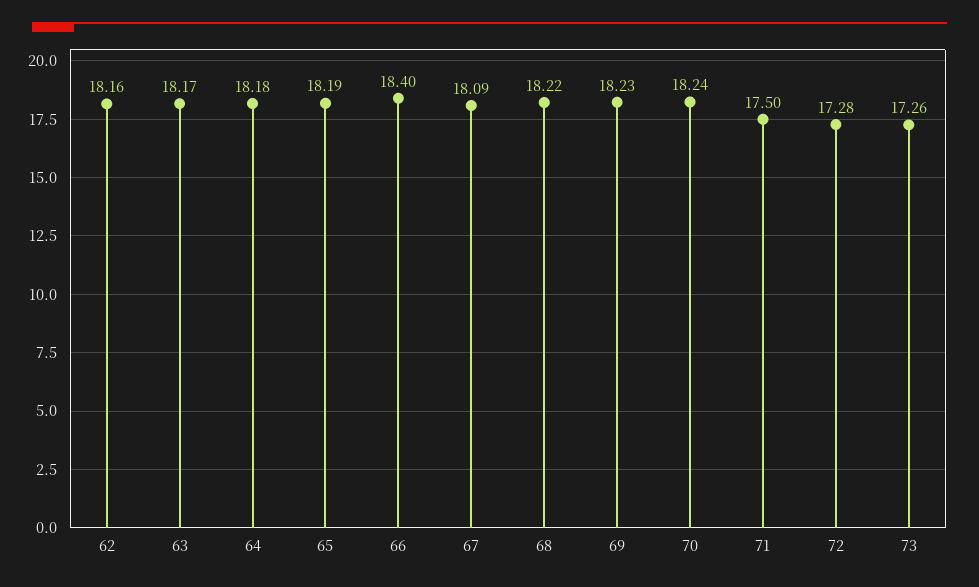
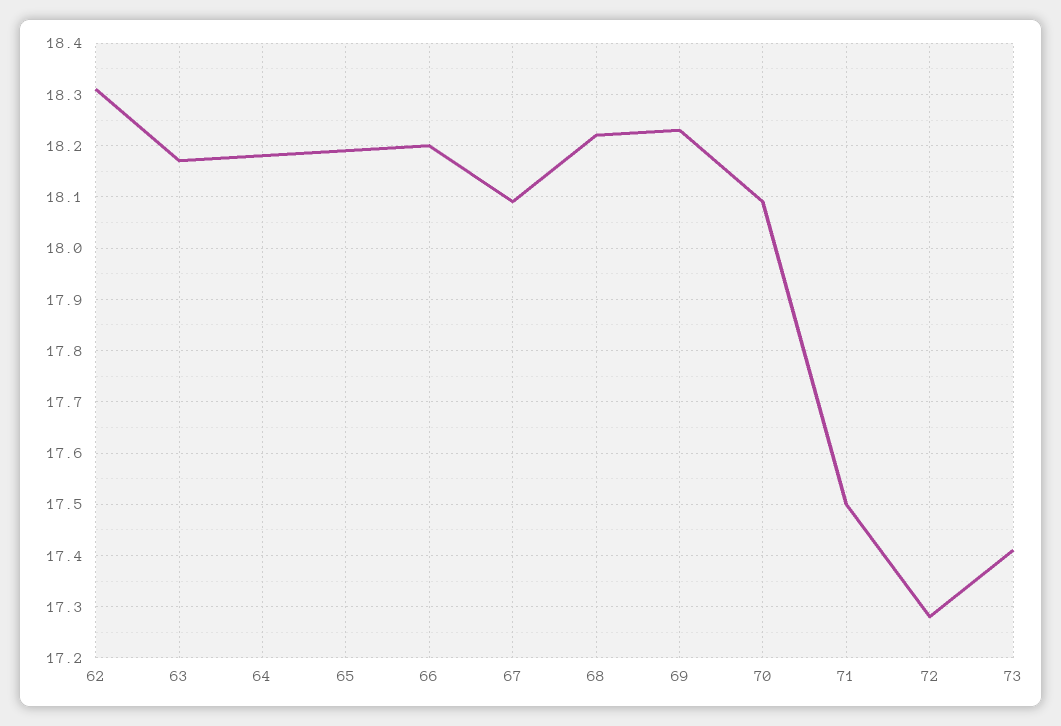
62: 18.16 -> 18.3
66: 18.4 -> 18.2
70: 18.24 -> 18.1
73: 17.26 -> 17.4

